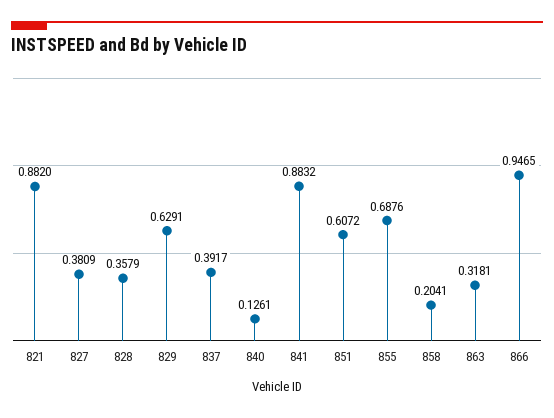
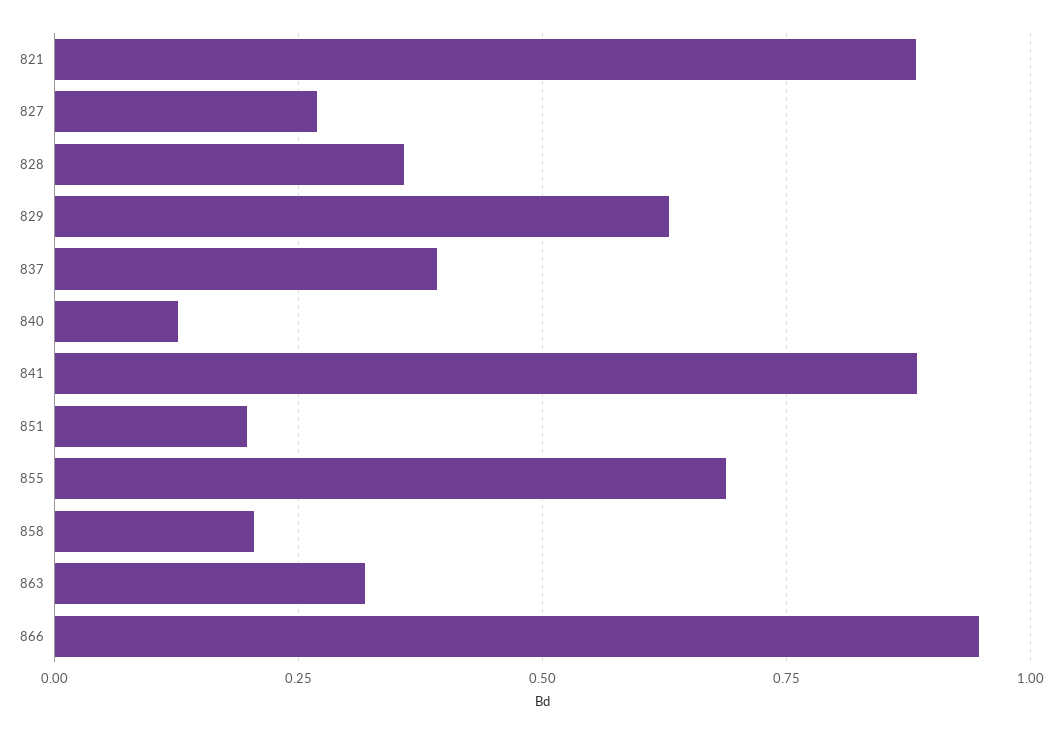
827: 0.3809 -> 0.275
851: 0.6072 -> 0.2

